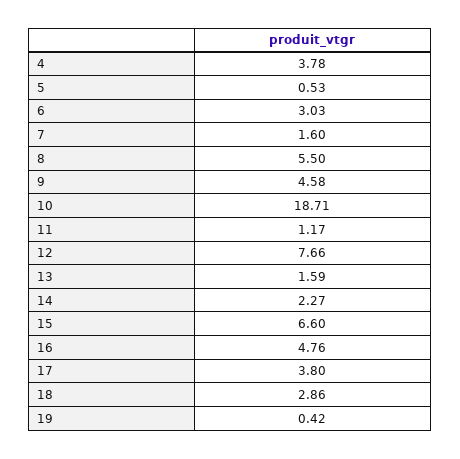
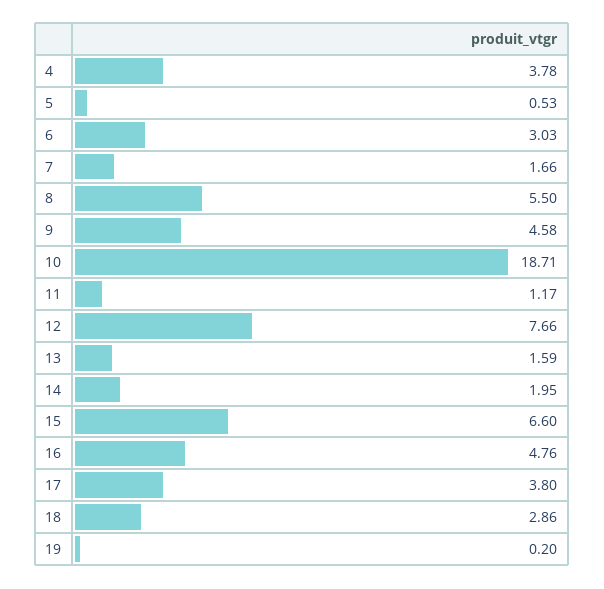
7: 1.6 -> 1.66
14: 2.27 -> 1.95
19: 0.42 -> 0.2

